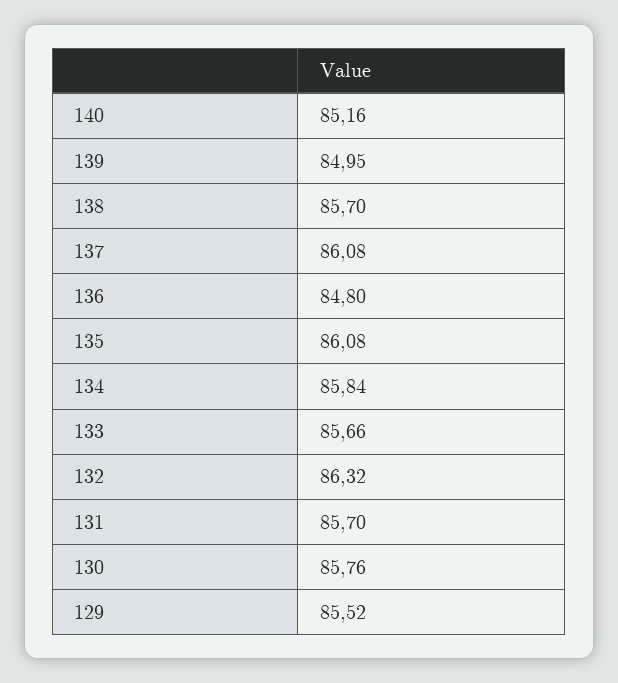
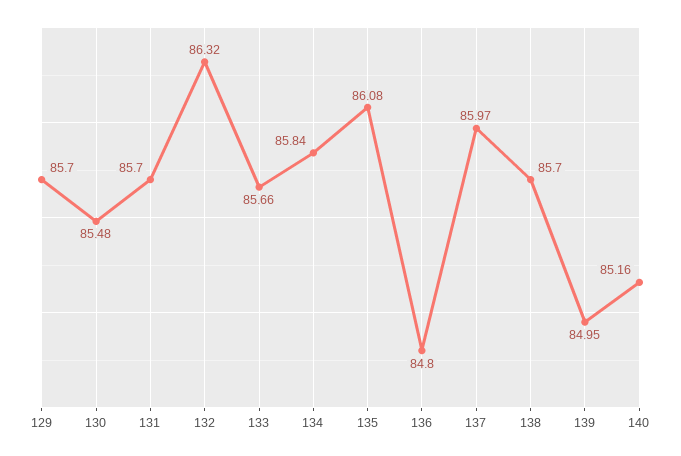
137: 86.08 -> 85.97
130: 85.76 -> 85.48
129: 85.52 -> 85.7

